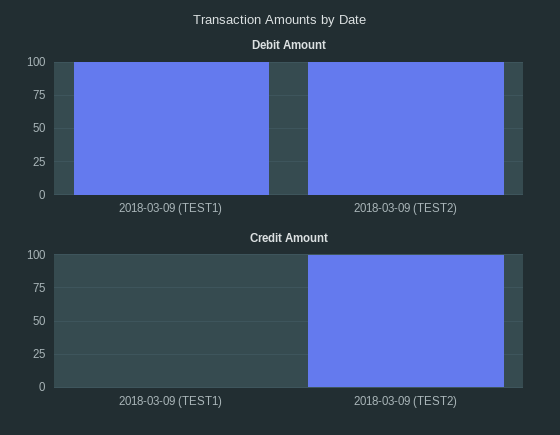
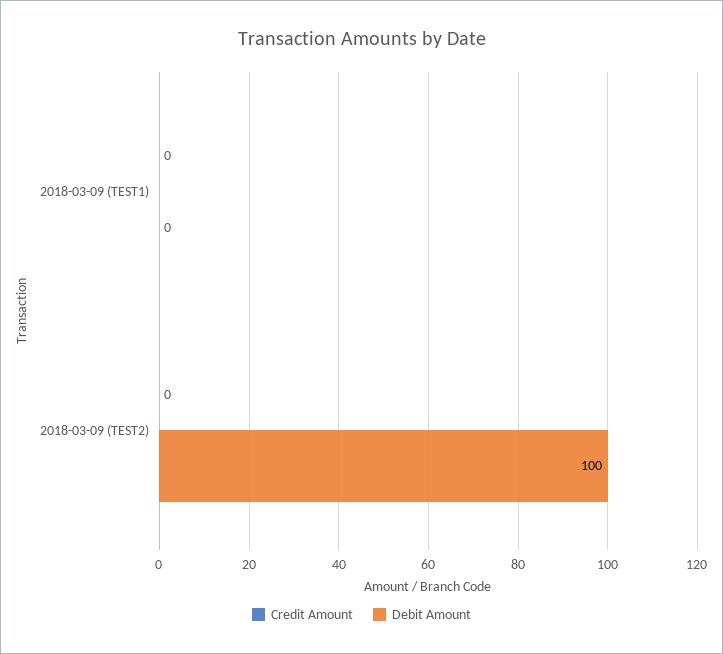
Debit Amount, 2018-03-09 (TEST1): 100 -> 0
Credit Amount, 2018-03-09 (TEST2): 100 -> 0

